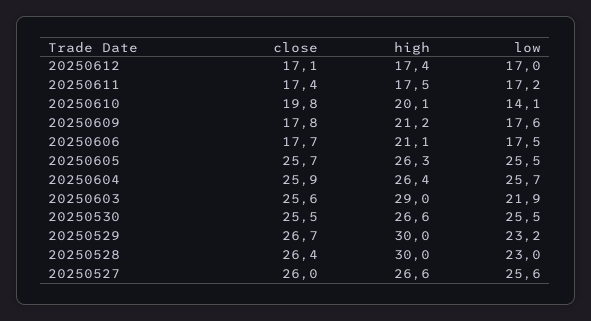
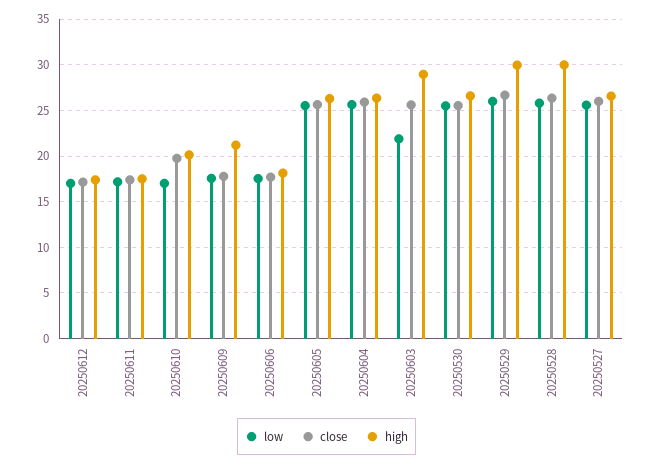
low, 20250610: 14.1 -> 17
high, 20250606: 21.1 -> 18
low, 20250529: 23.2 -> 26
low, 20250528: 23 -> 26

